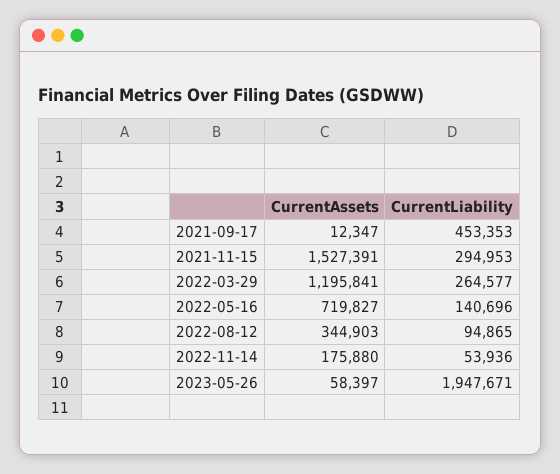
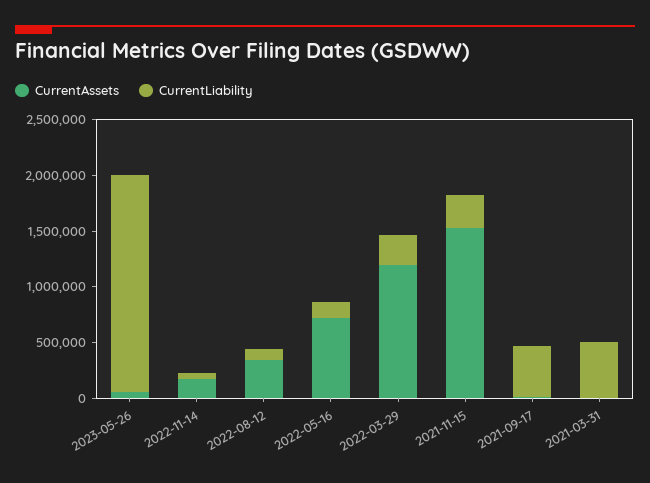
CurrentAssets, 2021-03-31: none -> 0
CurrentLiability, 2021-03-31: none -> 500000

